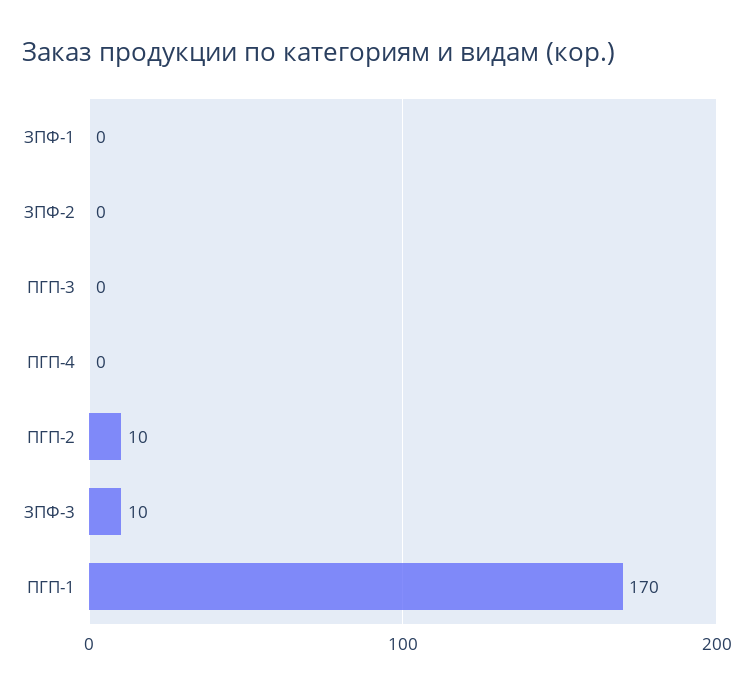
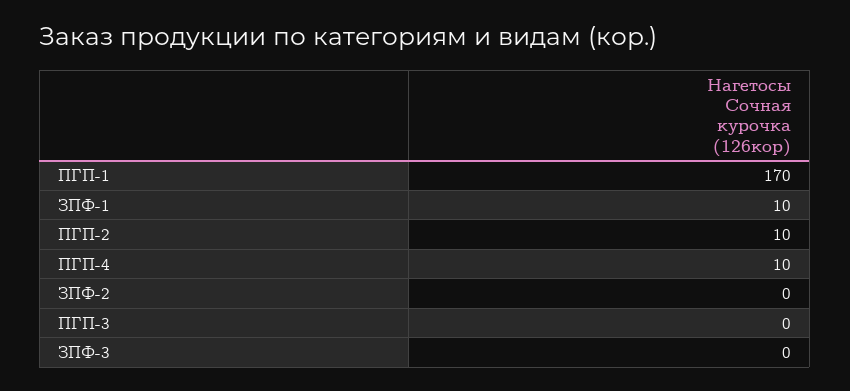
ЗПФ-1: 0 -> 10
ПГП-4: 0 -> 10
ЗПФ-3: 10 -> 0

